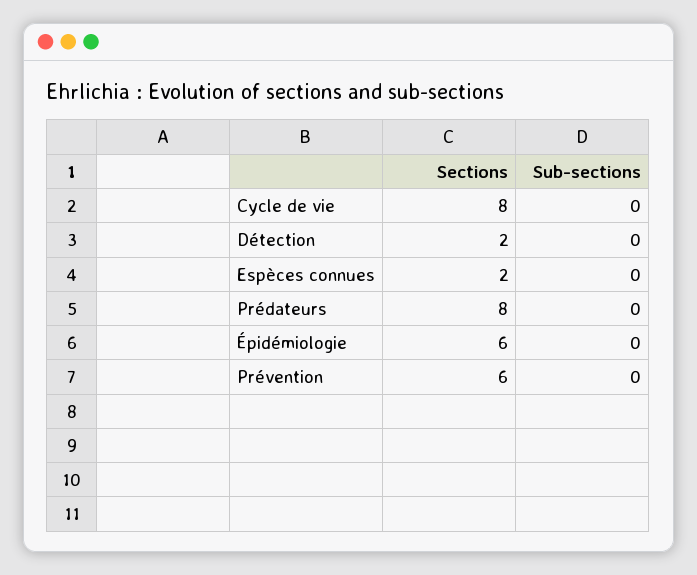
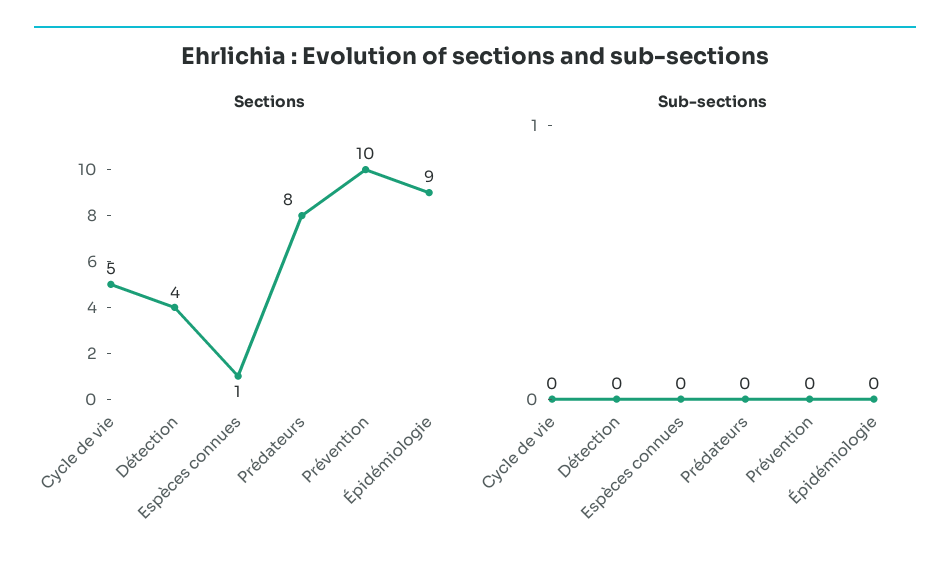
Sections, Cycle de vie: 8 -> 5
Sections, Détection: 2 -> 4
Sections, Espèces connues: 2 -> 1
Sections, Épidémiologie: 6 -> 9
Sections, Prévention: 6 -> 10

